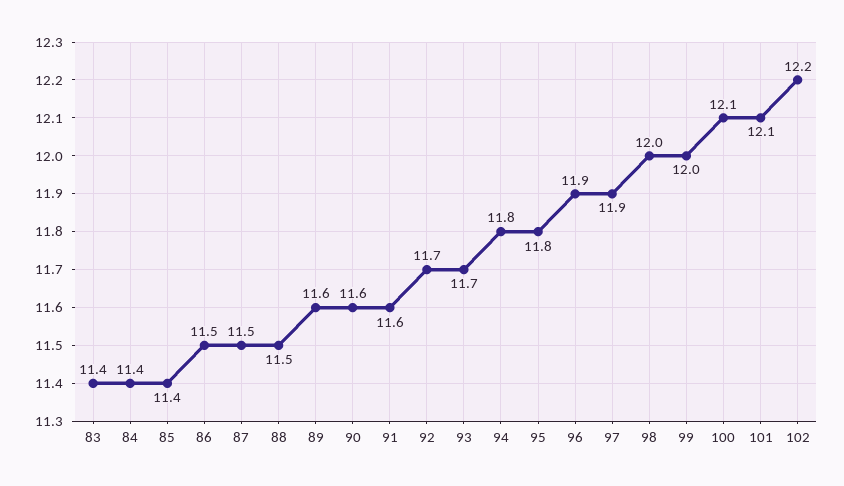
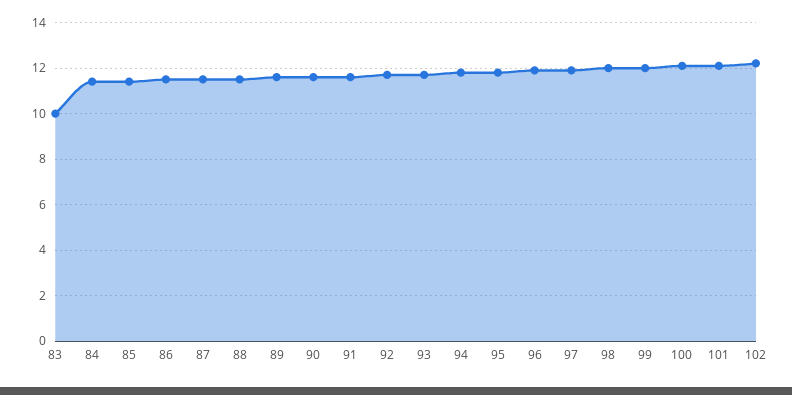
83: 11.4 -> 10

